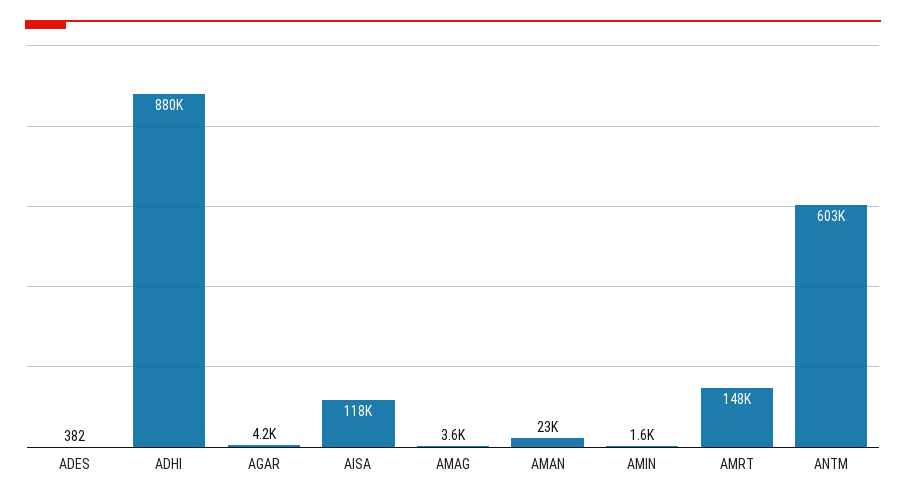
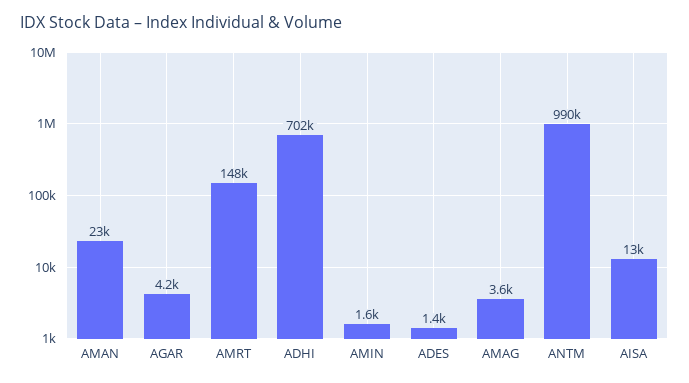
ADES: 382 -> 1400
ADHI: 880000 -> 702000
AISA: 118000 -> 13000
ANTM: 603000 -> 990000

